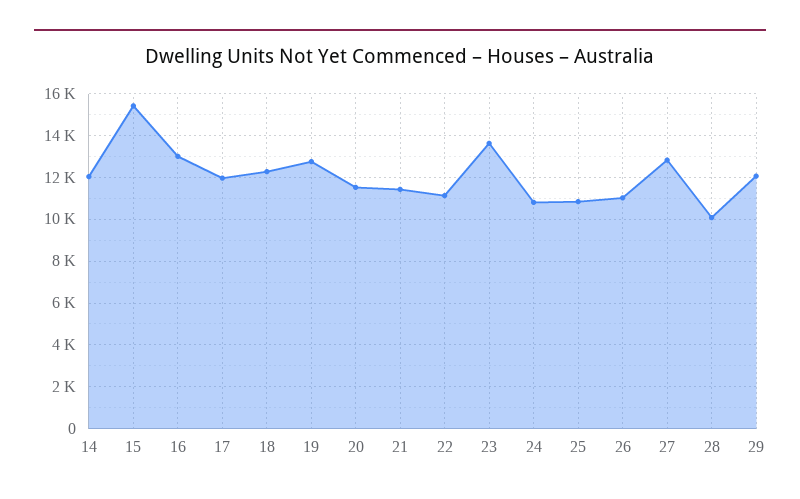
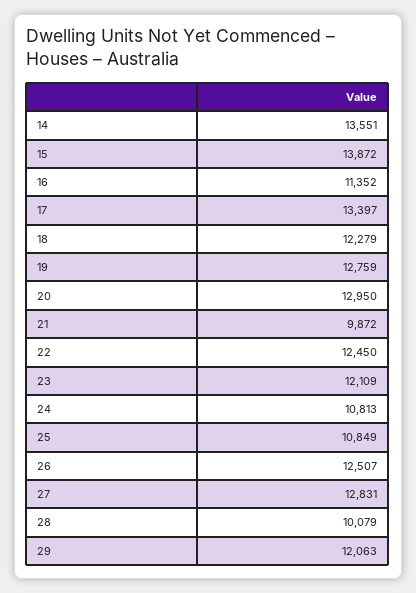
14: 12000 -> 13551
15: 15500 -> 13872
16: 13000 -> 11352
17: 12000 -> 13397
20: 11500 -> 12950
21: 11500 -> 9872
22: 11000 -> 12450
23: 13500 -> 12109
26: 11000 -> 12507

